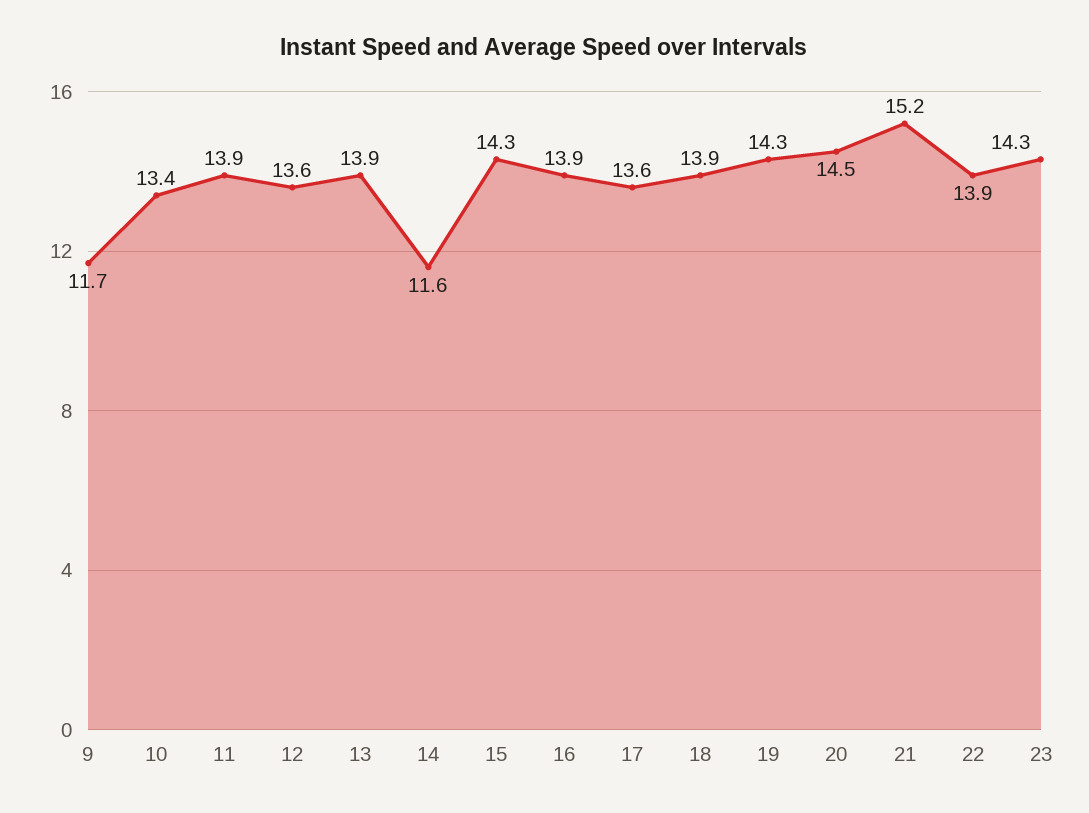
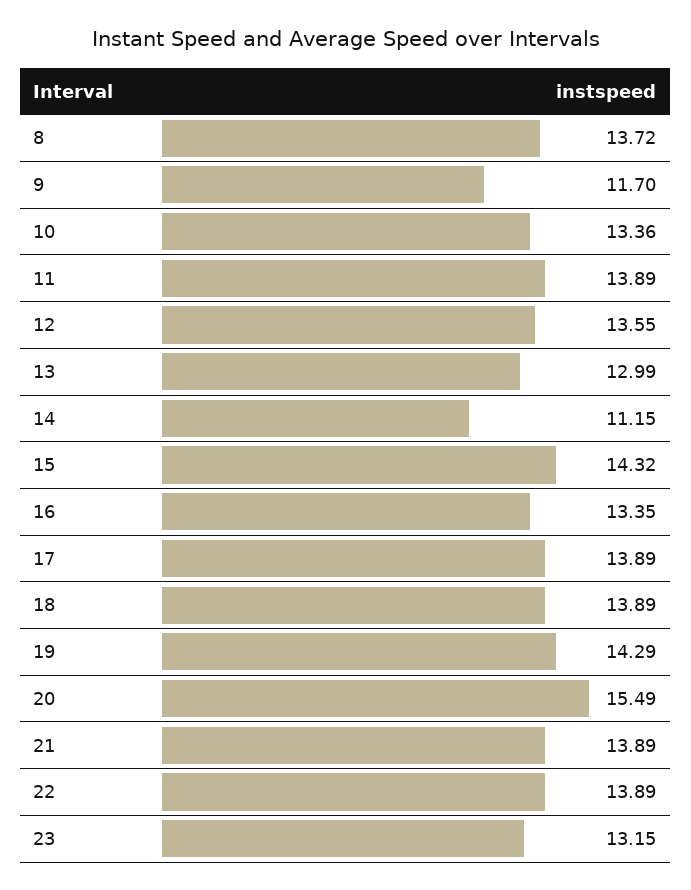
13: 13.9 -> 12.99
14: 11.6 -> 11.15
16: 13.9 -> 13.35
17: 13.6 -> 13.89
20: 14.5 -> 15.49
21: 15.2 -> 13.89
23: 14.3 -> 13.15
8: none -> 13.72

